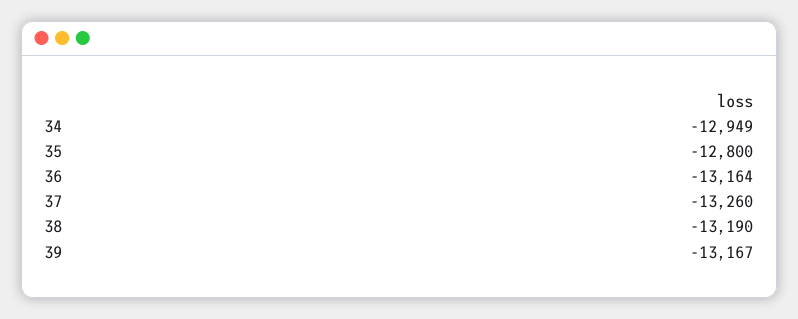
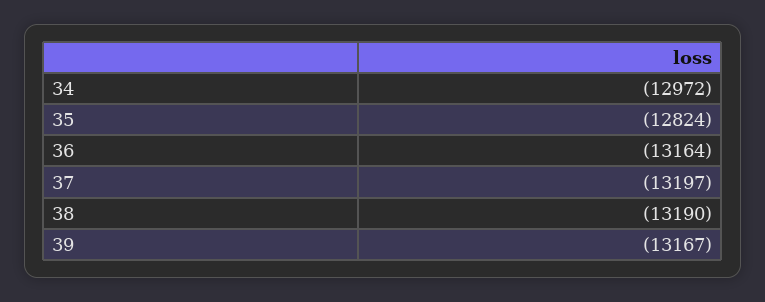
34: -12949 -> -12972
35: -12800 -> -12824
37: -13260 -> -13197

